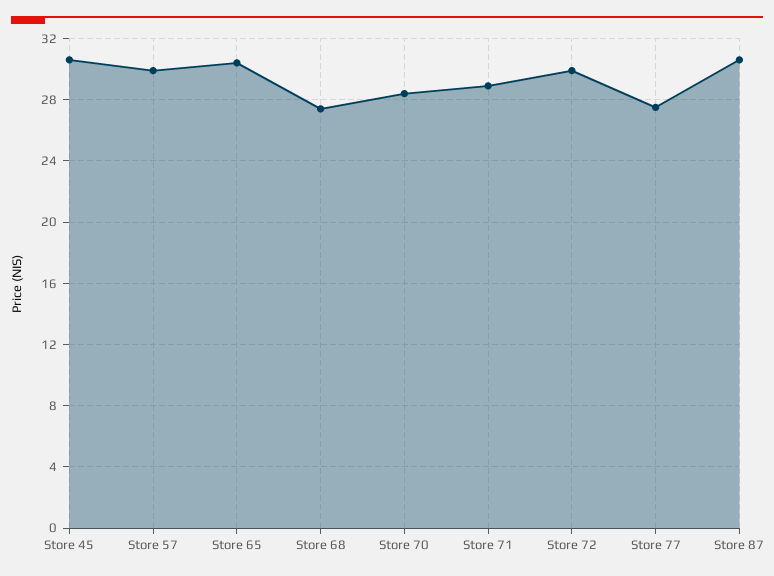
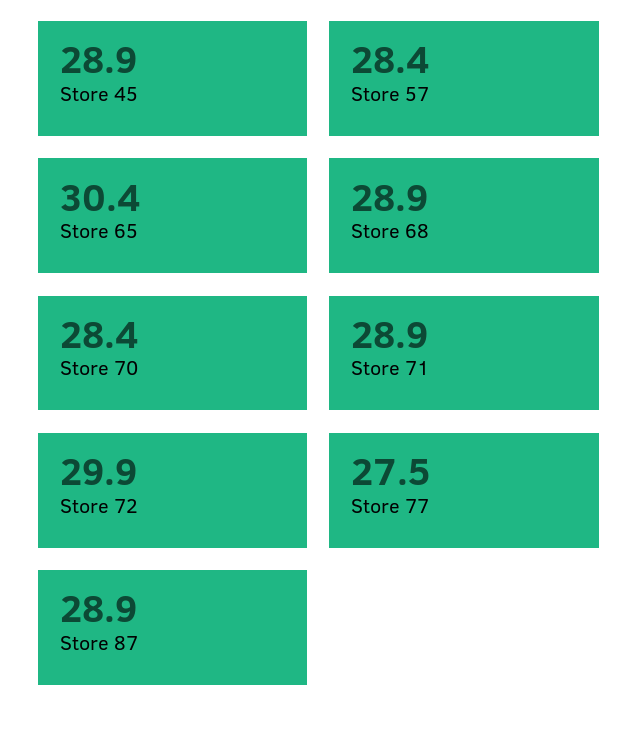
Store 45: 30.5 -> 28.9
Store 57: 30 -> 28.4
Store 68: 27.5 -> 28.9
Store 87: 30.5 -> 28.9

